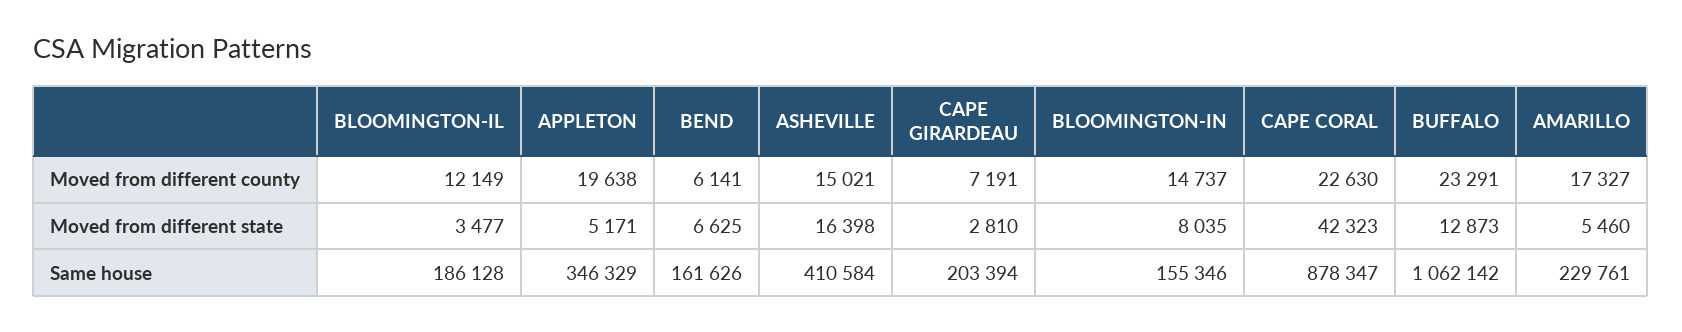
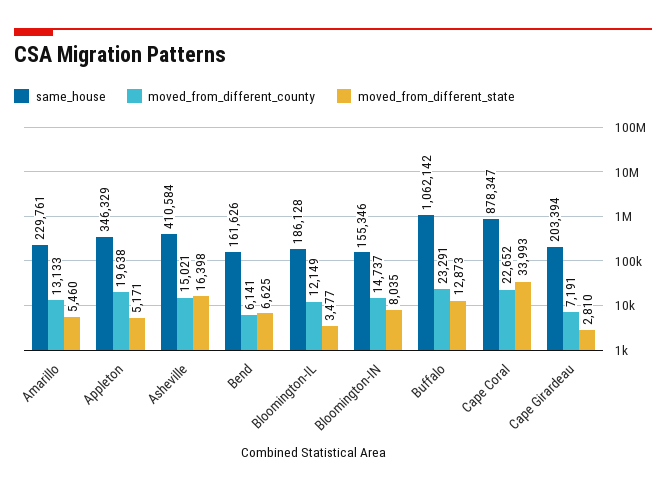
Moved from different county, CAPE CORAL: 22630 -> 22652
Moved from different county, AMARILLO: 17327 -> 13133
Moved from different state, CAPE CORAL: 42323 -> 33993

